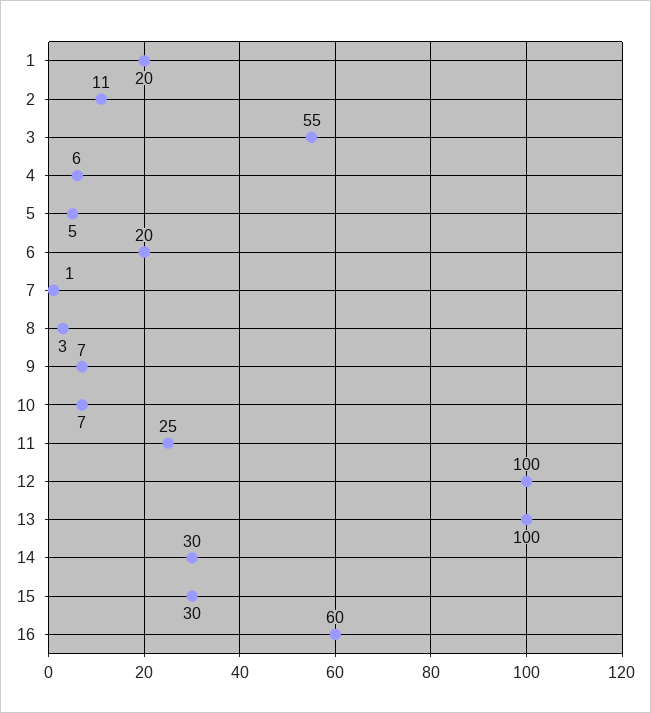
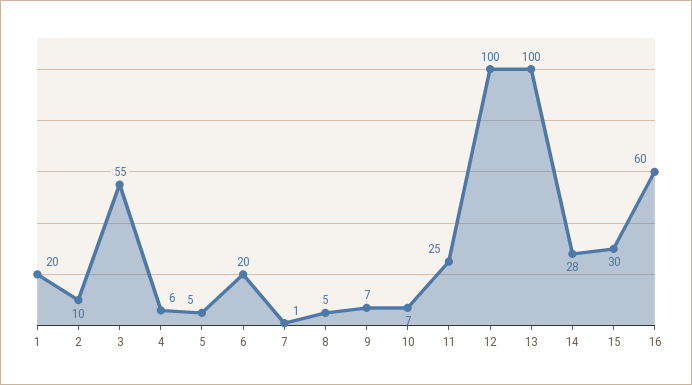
2: 11 -> 10
8: 3 -> 5
14: 30 -> 28

